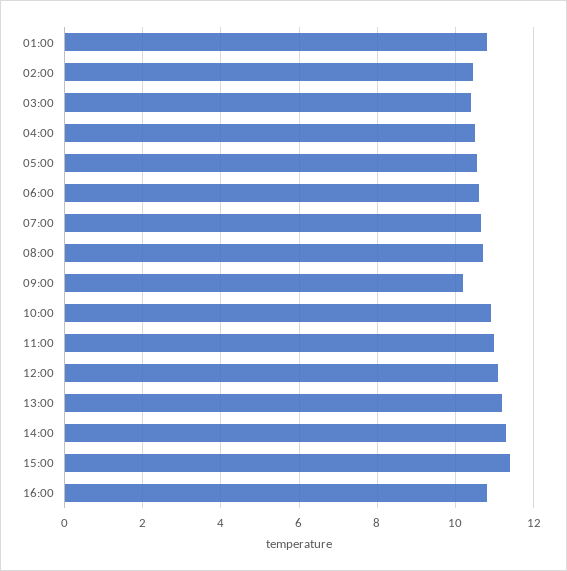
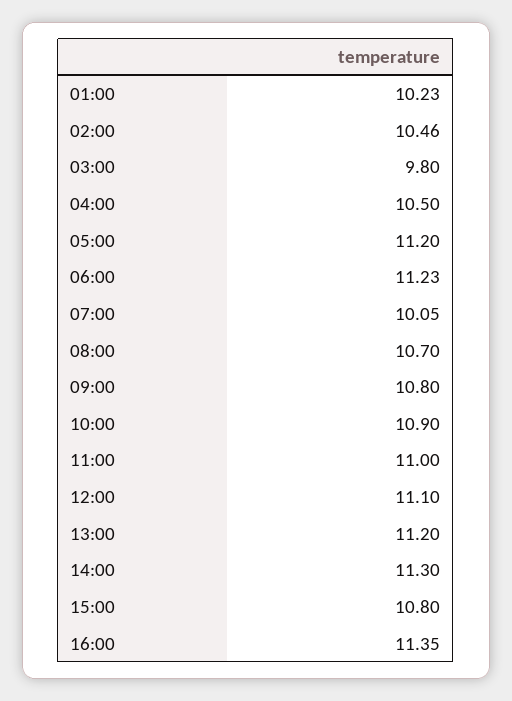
01:00: 10.8 -> 10.23
03:00: 10.4 -> 9.8
05:00: 10.6 -> 11.2
06:00: 10.6 -> 11.23
07:00: 10.6 -> 10.05
09:00: 10.2 -> 10.8
15:00: 11.4 -> 10.8
16:00: 10.8 -> 11.35

